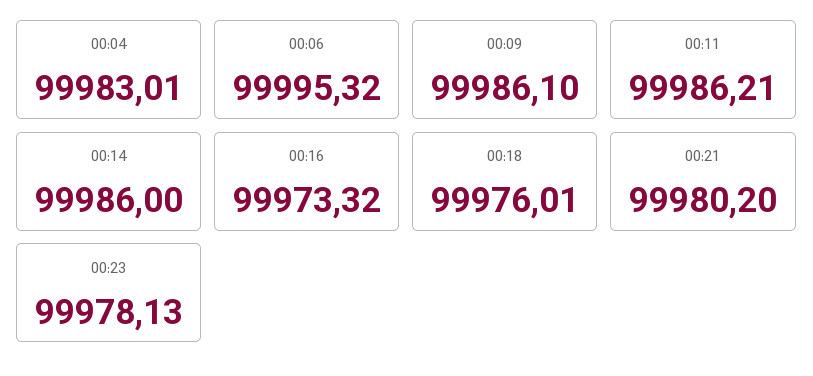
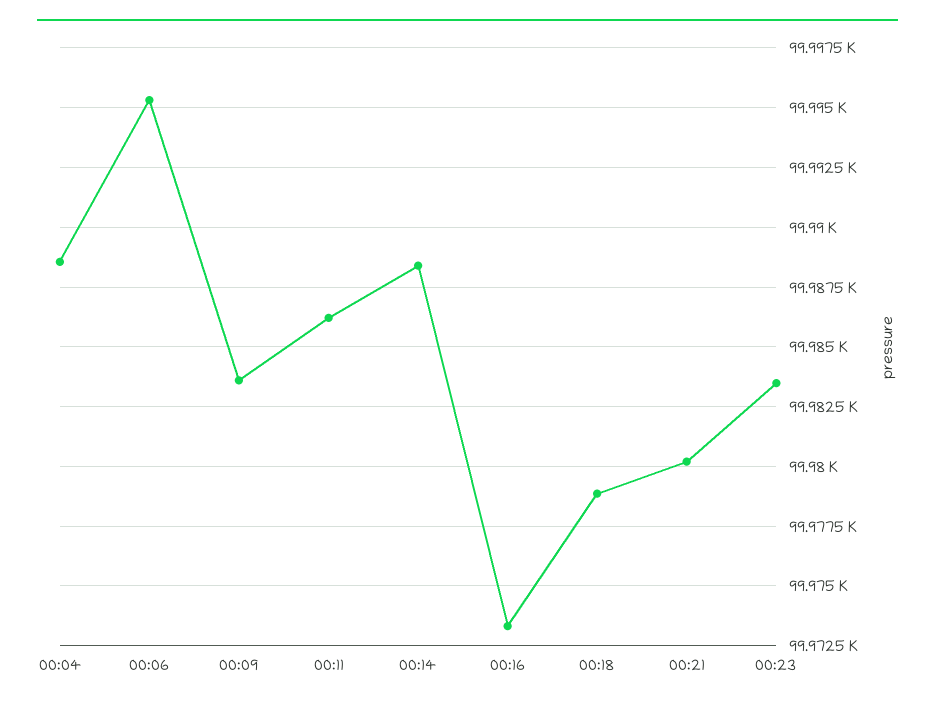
00:04: 99983.01 -> 99988.5
00:09: 99986.1 -> 99983.5
00:14: 99986 -> 99988.5
00:18: 99976.01 -> 99979
00:23: 99978.13 -> 99983.5

